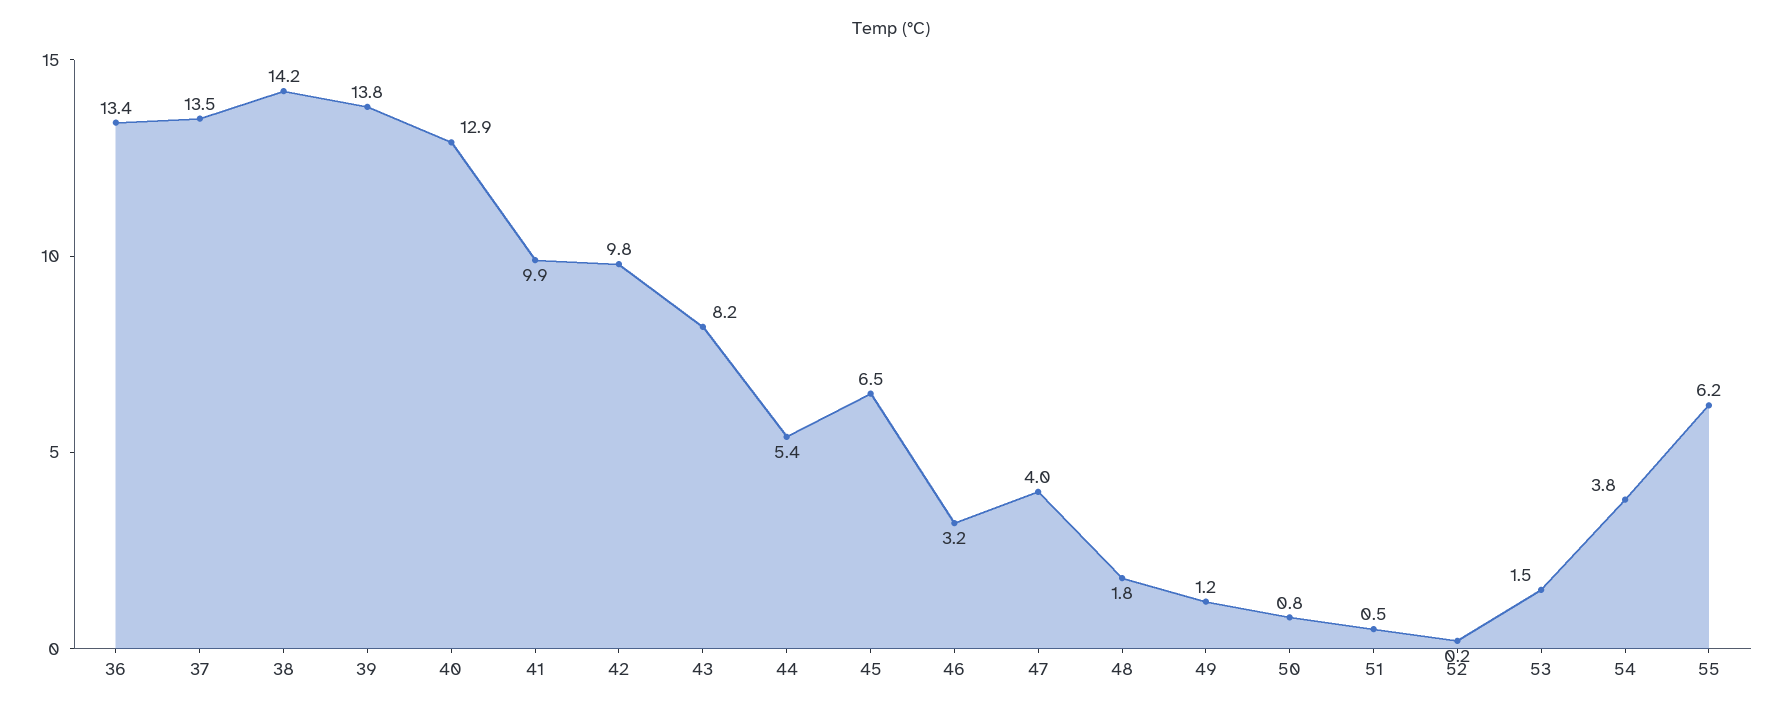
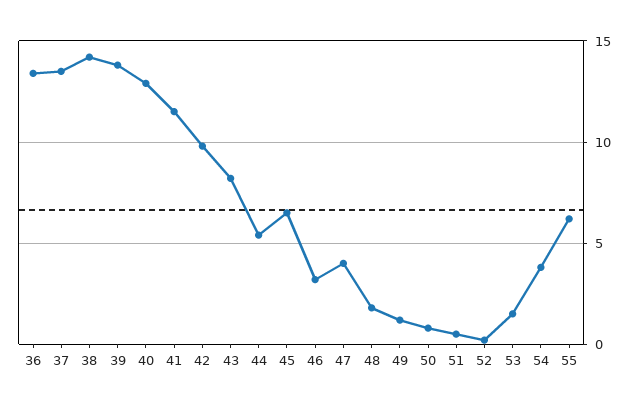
41: 9.9 -> 11.5

